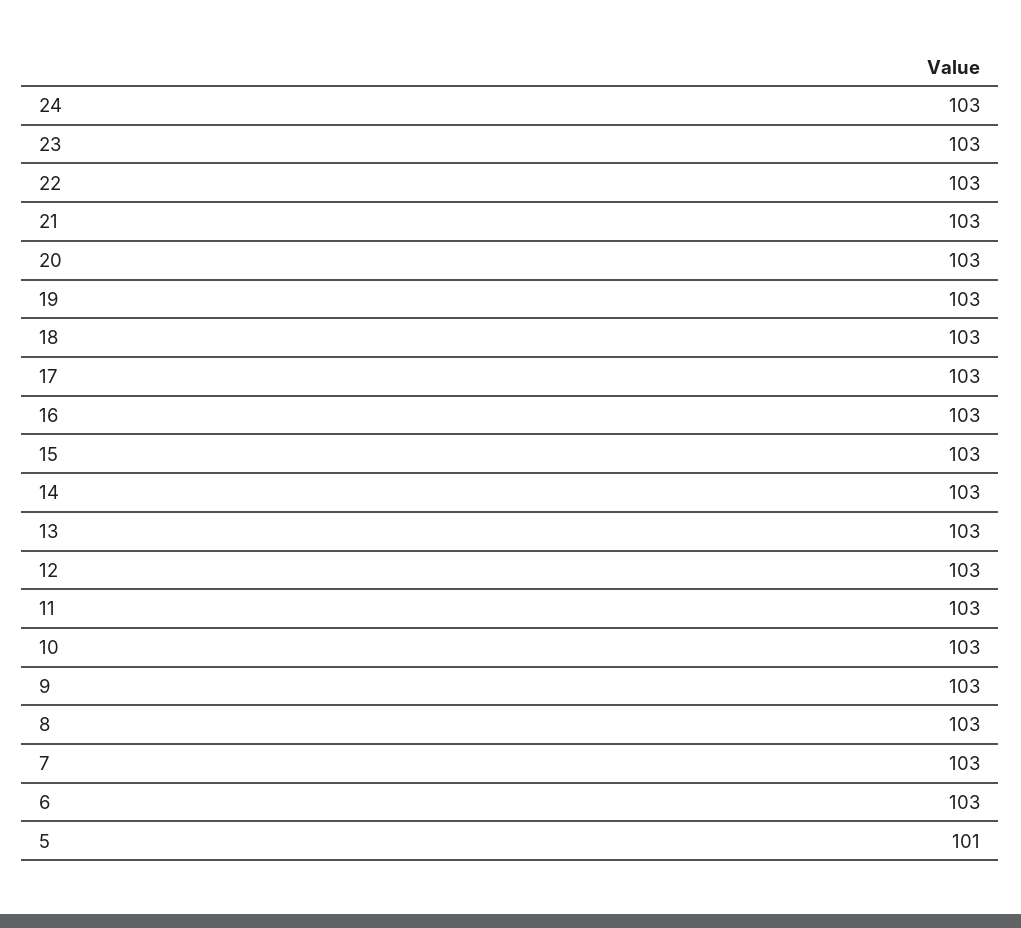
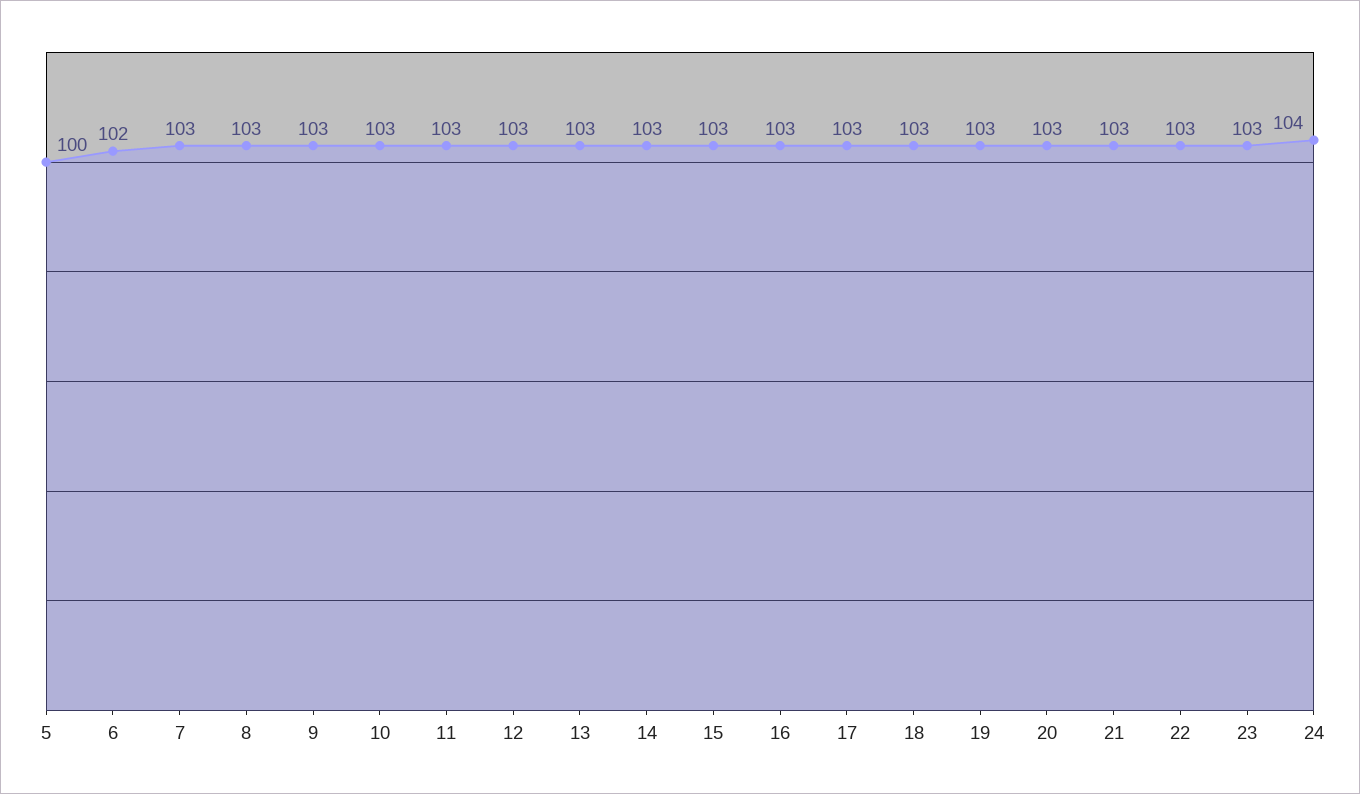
24: 103 -> 104
6: 103 -> 102
5: 101 -> 100

